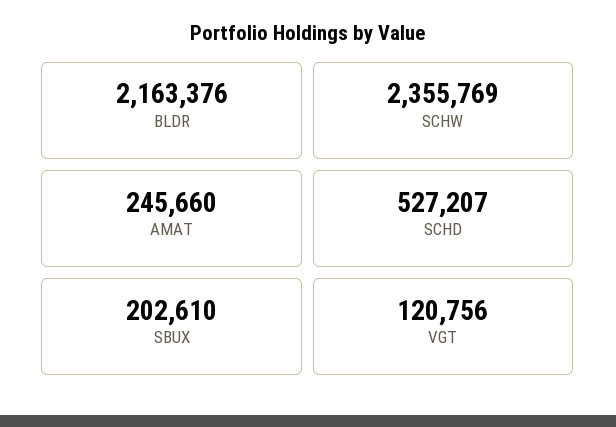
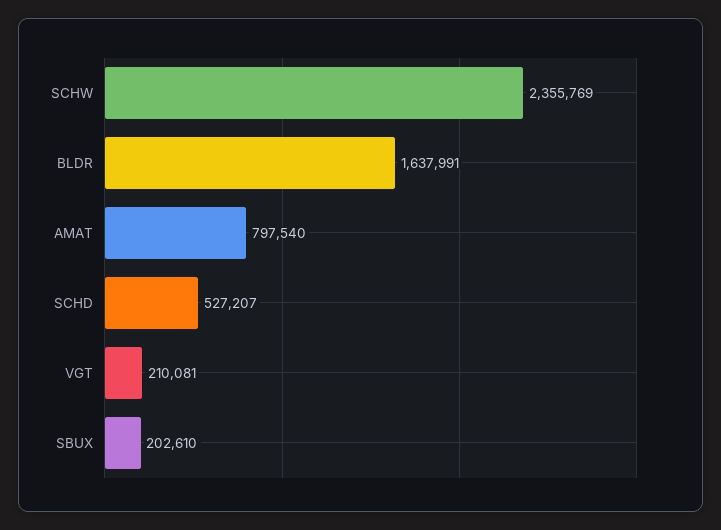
BLDR: 2163376 -> 1637991
AMAT: 245660 -> 797540
VGT: 120756 -> 210081

